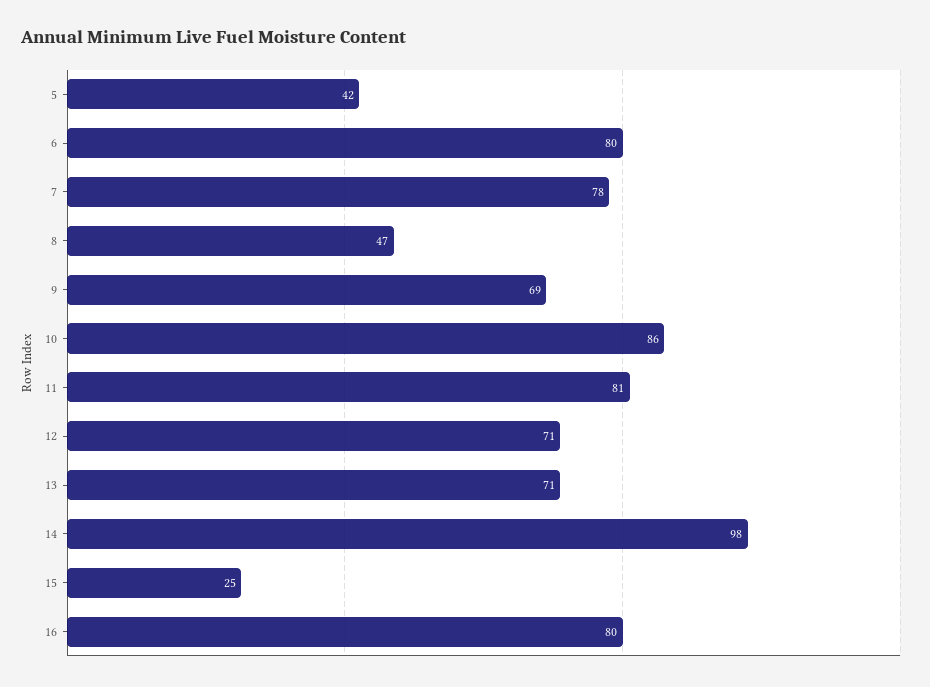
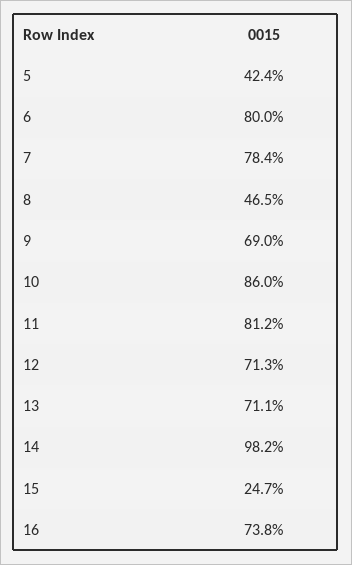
16: 80 -> 73.8

